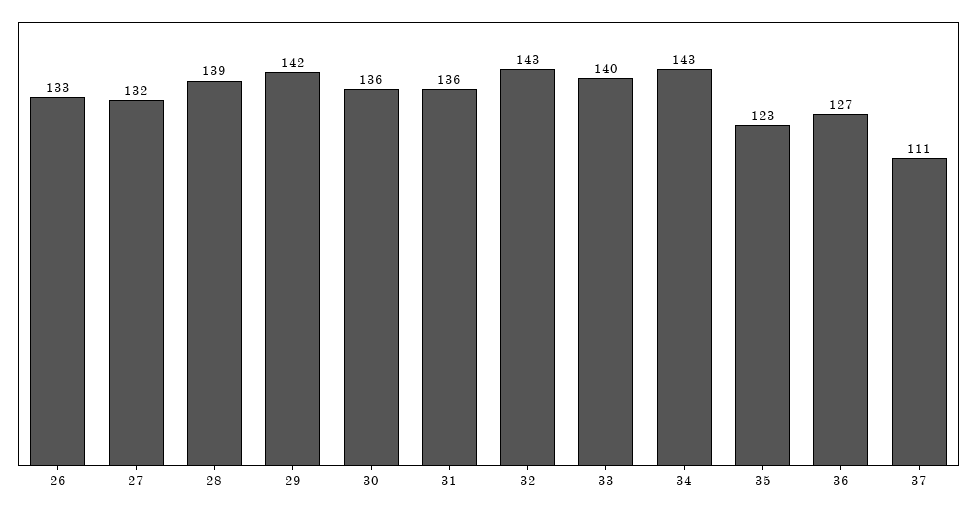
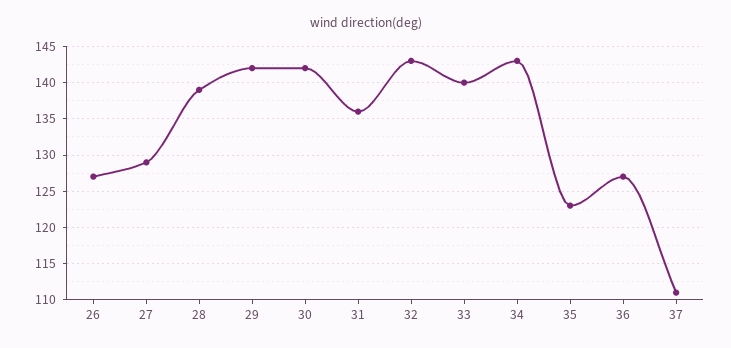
26: 133 -> 127
27: 132 -> 129
30: 136 -> 142

